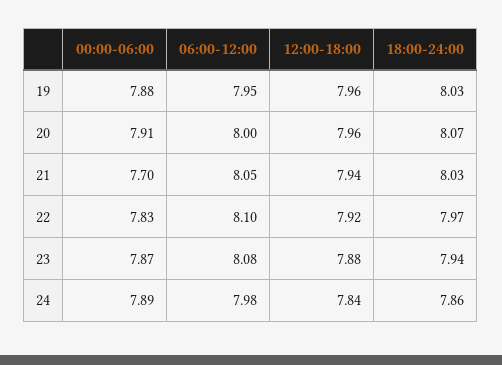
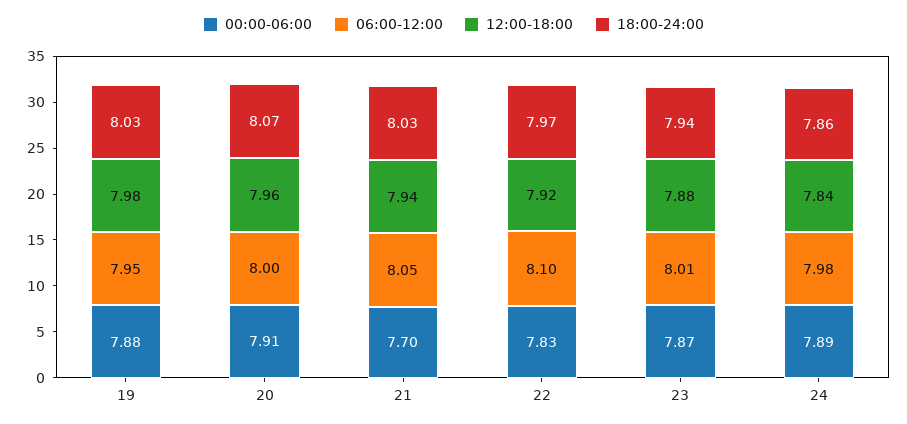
12:00-18:00, 19: 7.96 -> 7.98
06:00-12:00, 23: 8.08 -> 8.01

